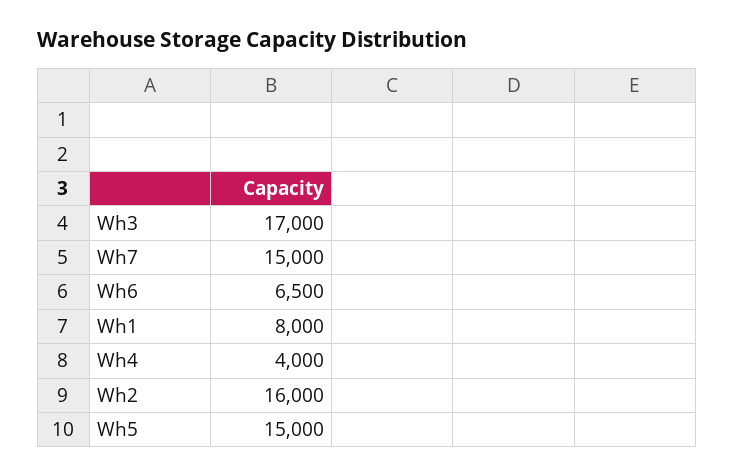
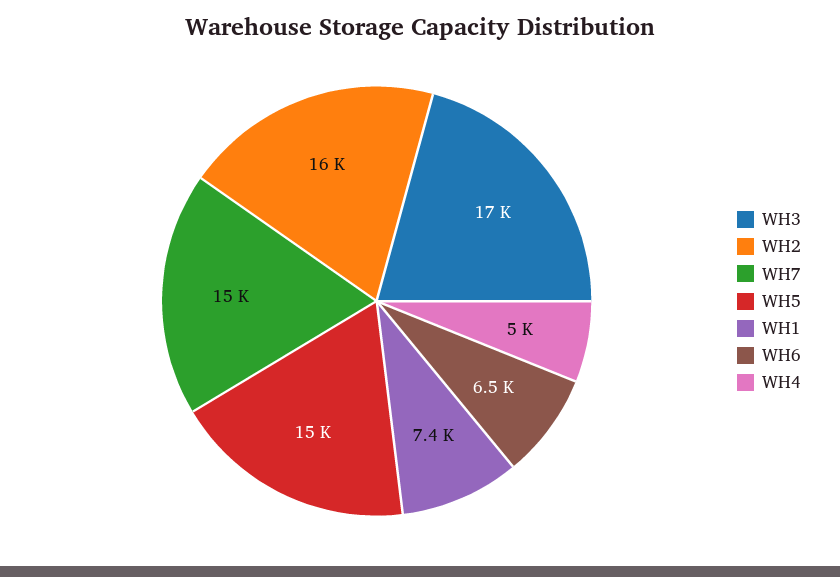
Wh1: 8000 -> 7400
Wh4: 4000 -> 5000

